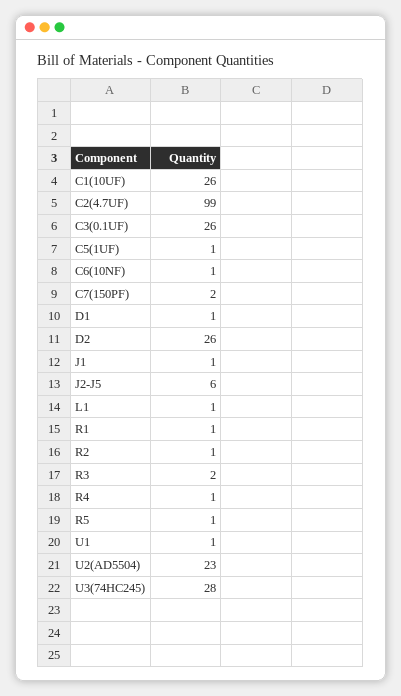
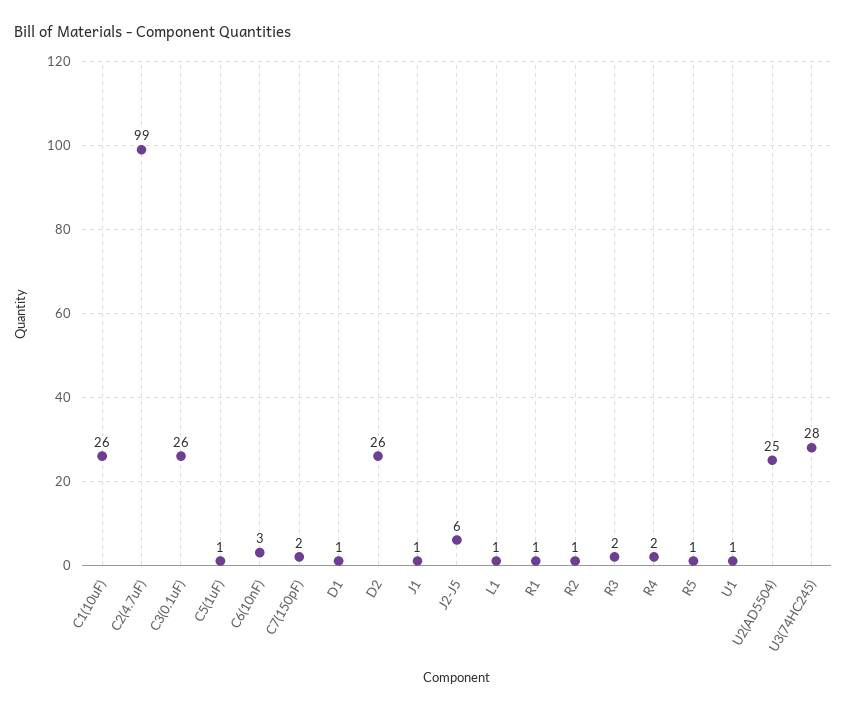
C6(10NF): 1 -> 3
R4: 1 -> 2
U2(AD5504): 23 -> 25

